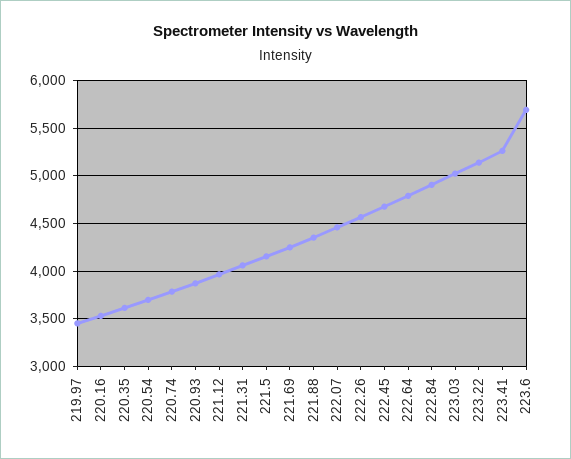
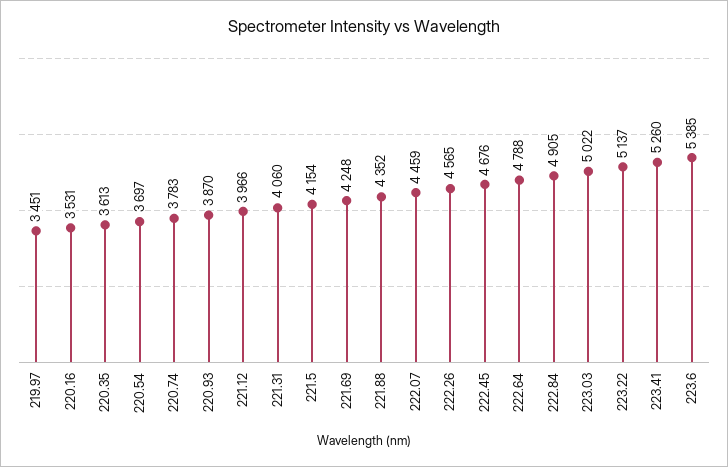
223.6: 5700 -> 5385

